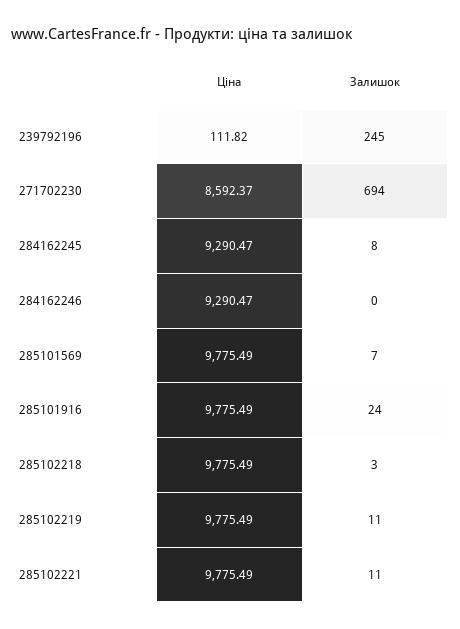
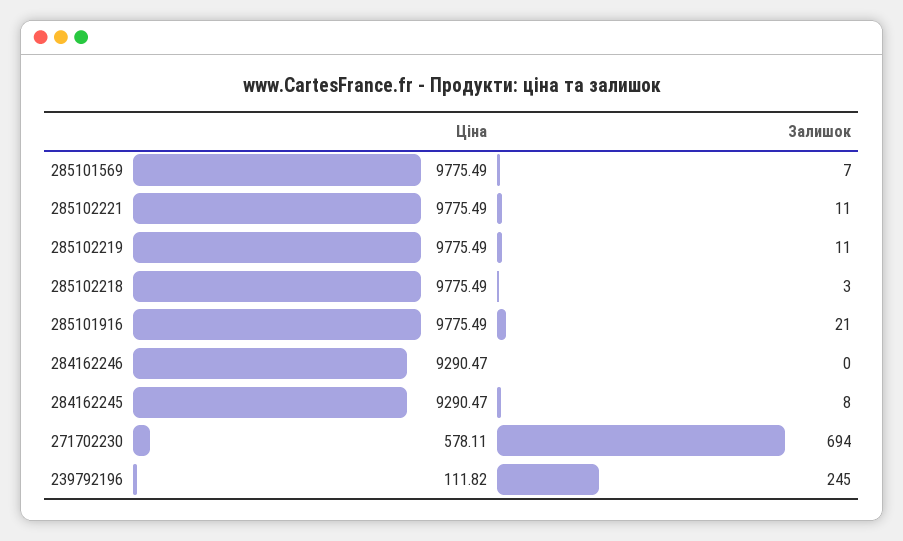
Ціна, 271702230: 8592.37 -> 578.11
Залишок, 285101916: 24 -> 21

